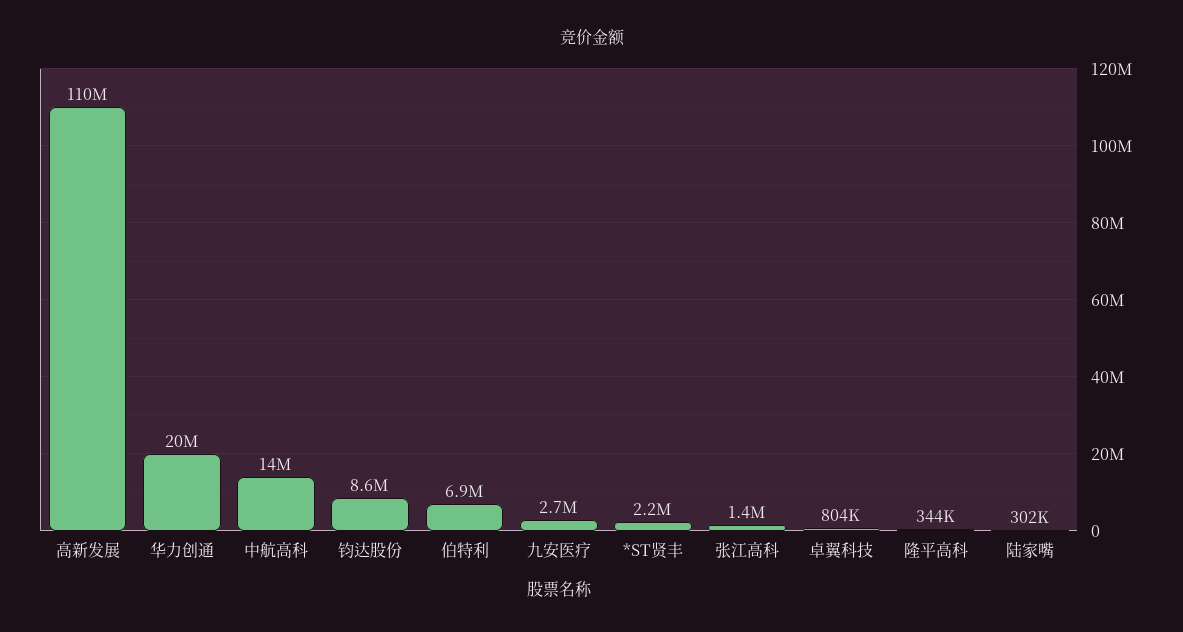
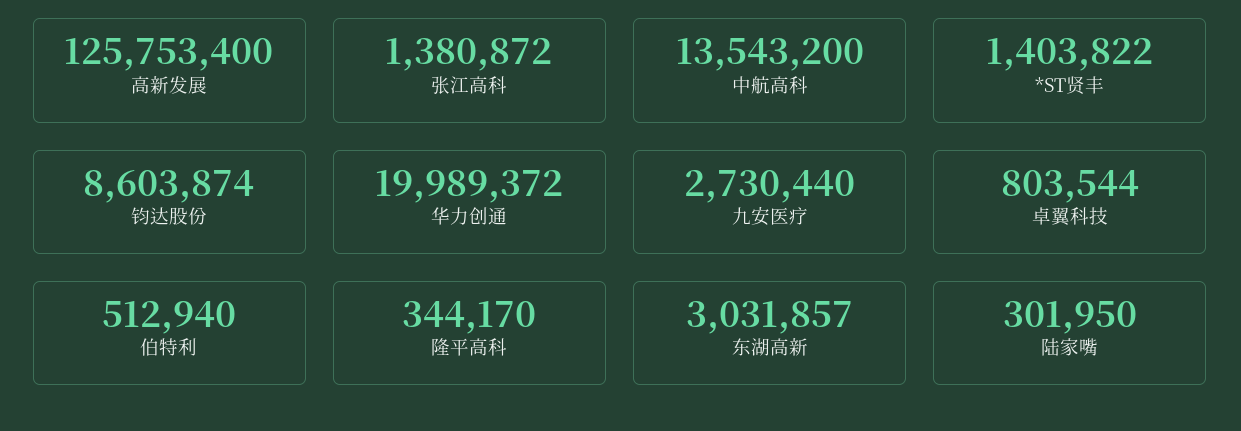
高新发展: 110000000 -> 125753400
伯特利: 6900000 -> 512940
*ST贤丰: 2200000 -> 1403822
东湖高新: none -> 3031857

